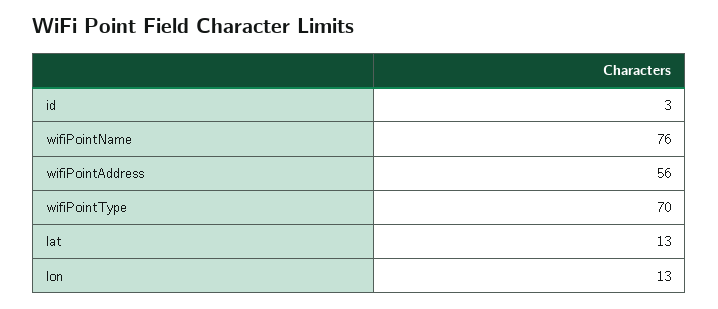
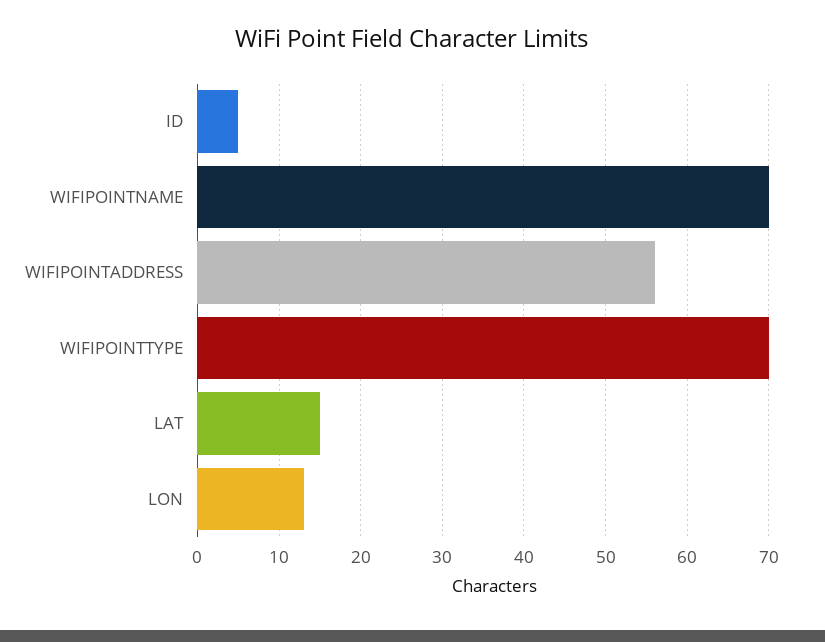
id: 3 -> 5
wifiPointName: 76 -> 70
lat: 13 -> 15

